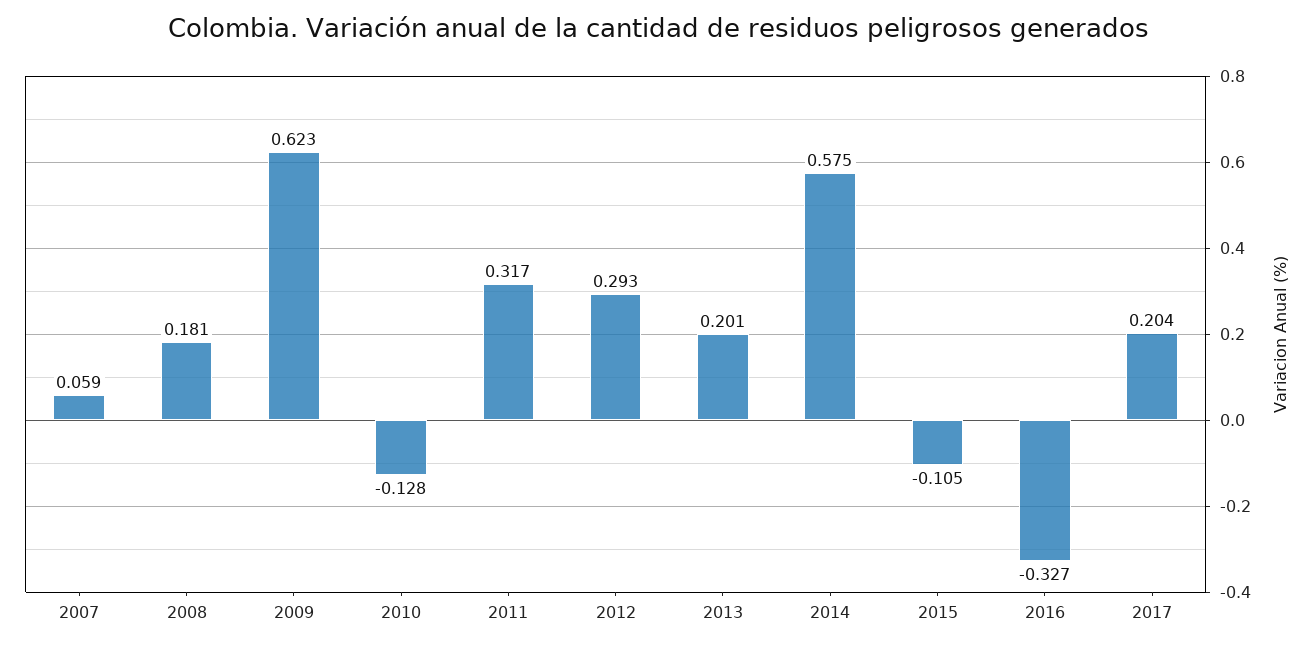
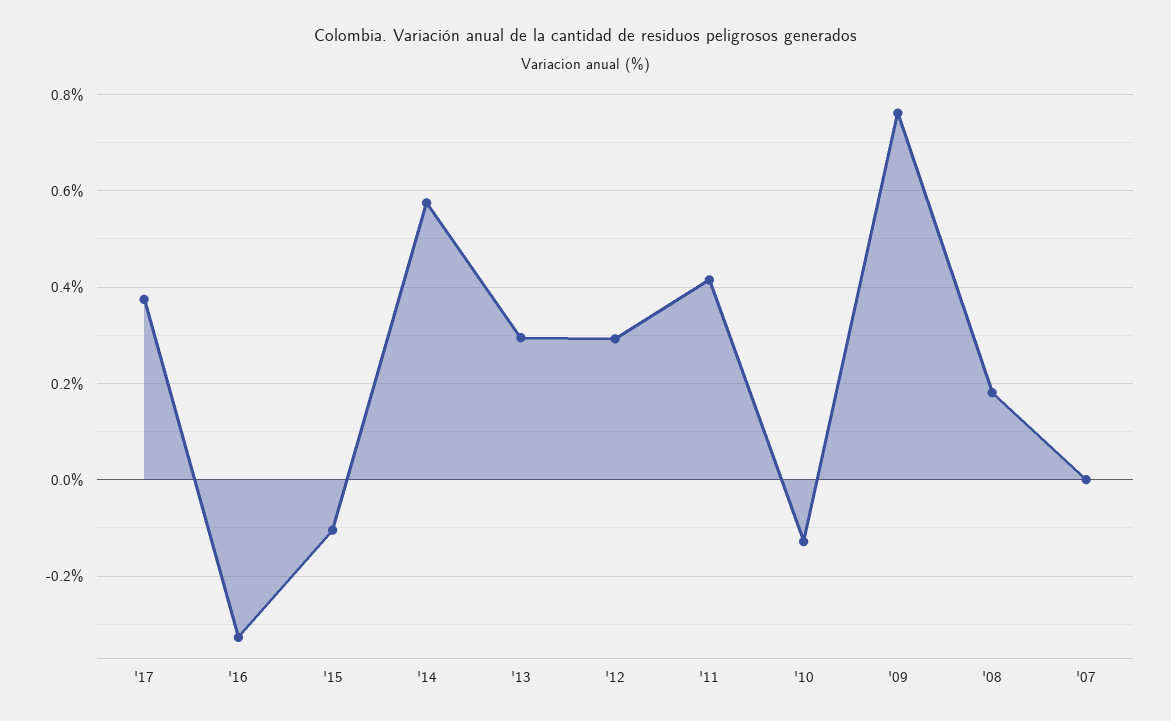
2007: 0.059 -> 0
2009: 0.623 -> 0.76
2011: 0.317 -> 0.42
2013: 0.201 -> 0.3
2017: 0.204 -> 0.38

